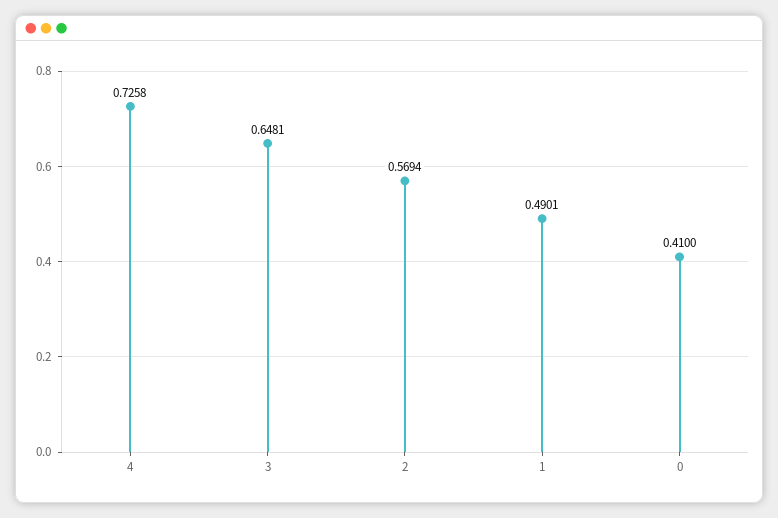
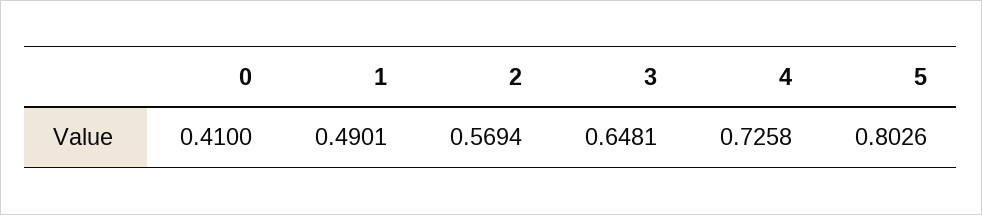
5: none -> 0.8026

